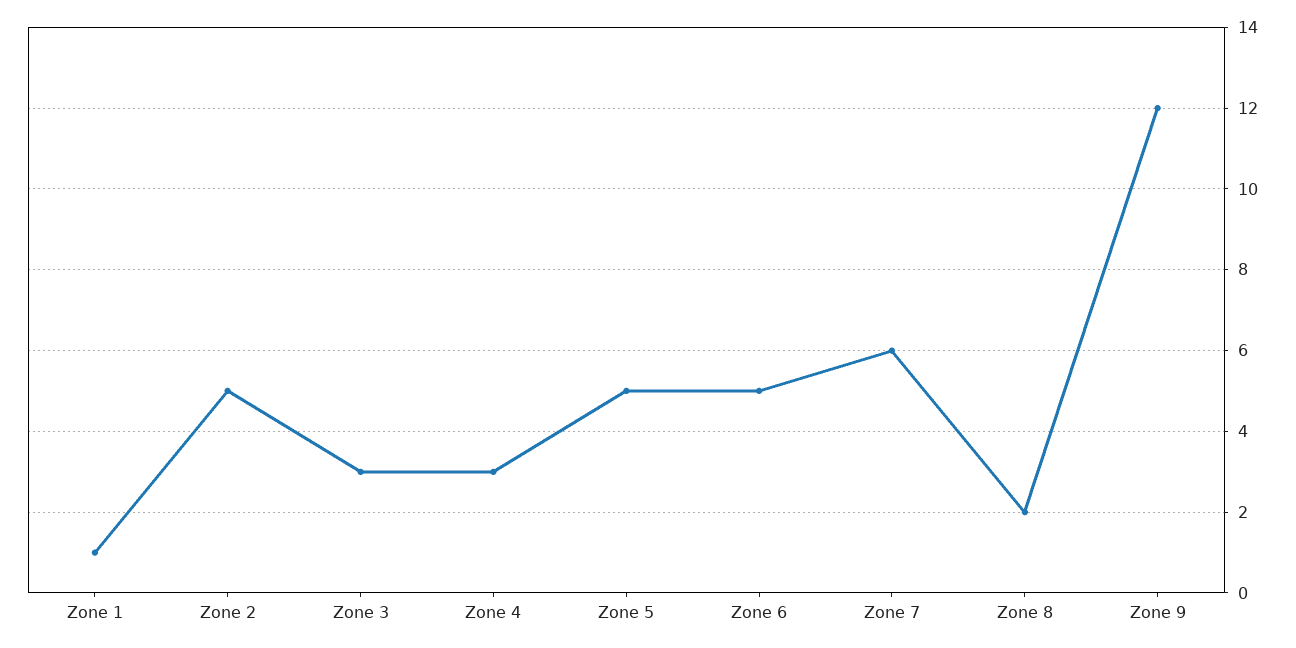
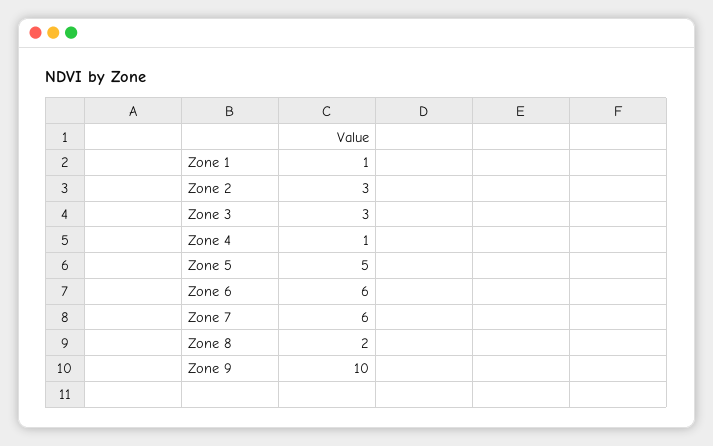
Zone 2: 5 -> 3
Zone 4: 3 -> 1
Zone 6: 5 -> 6
Zone 9: 12 -> 10

